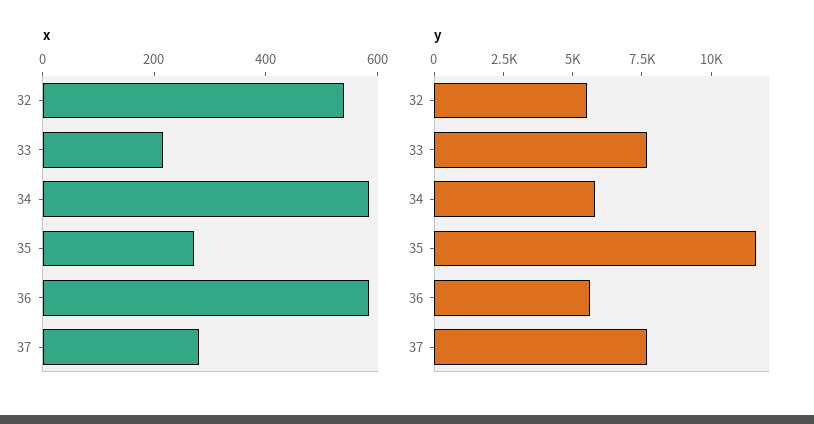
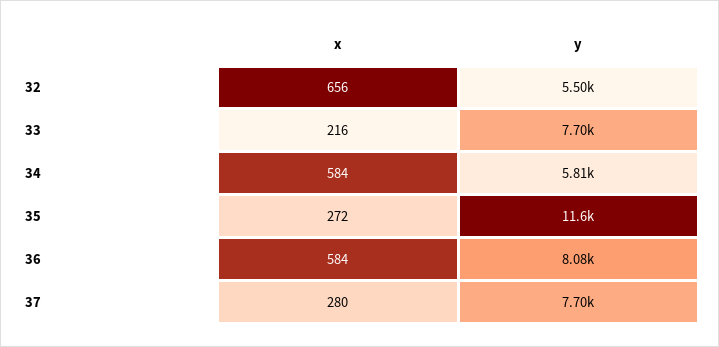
x, 32: 550 -> 656
y, 36: 5500 -> 8080

